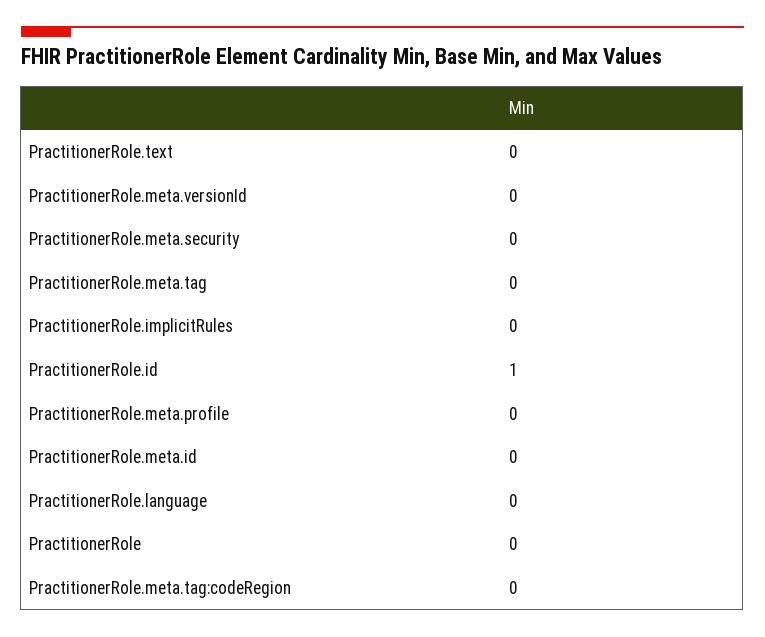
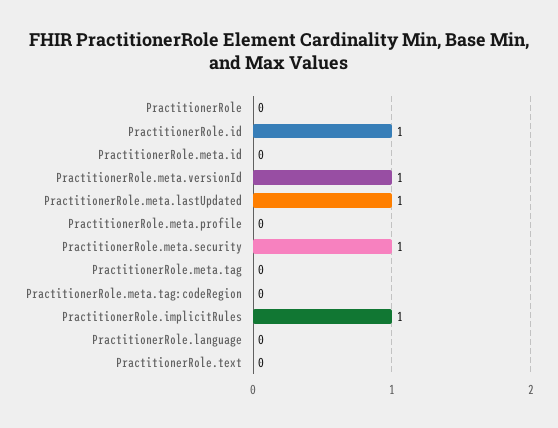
PractitionerRole.meta.versionId: 0 -> 1
PractitionerRole.meta.security: 0 -> 1
PractitionerRole.implicitRules: 0 -> 1
PractitionerRole.meta.lastUpdated: none -> 1

